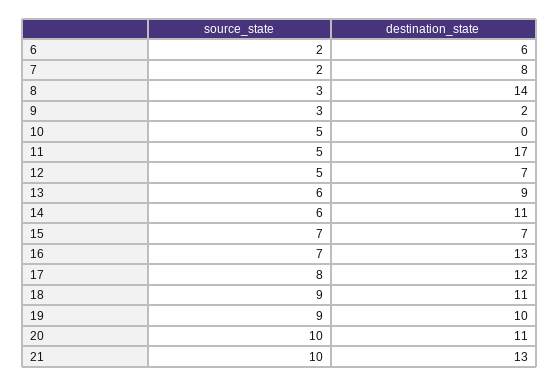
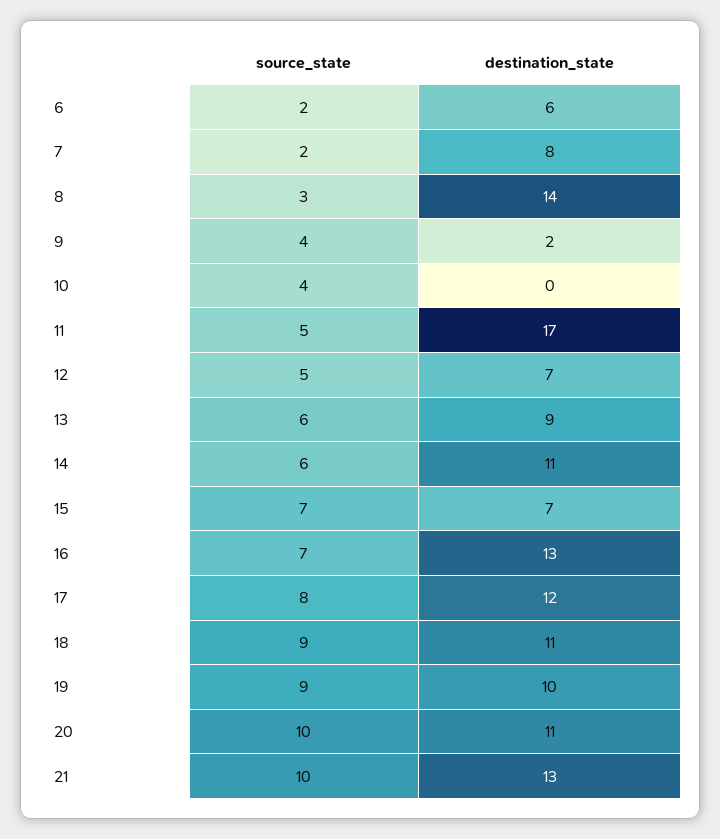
source_state, 9: 3 -> 4
source_state, 10: 5 -> 4

